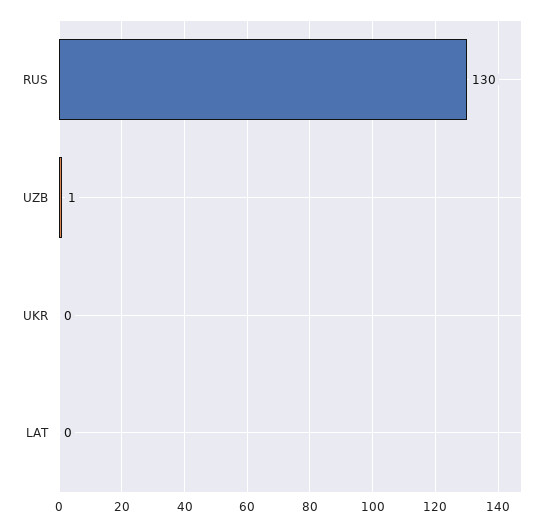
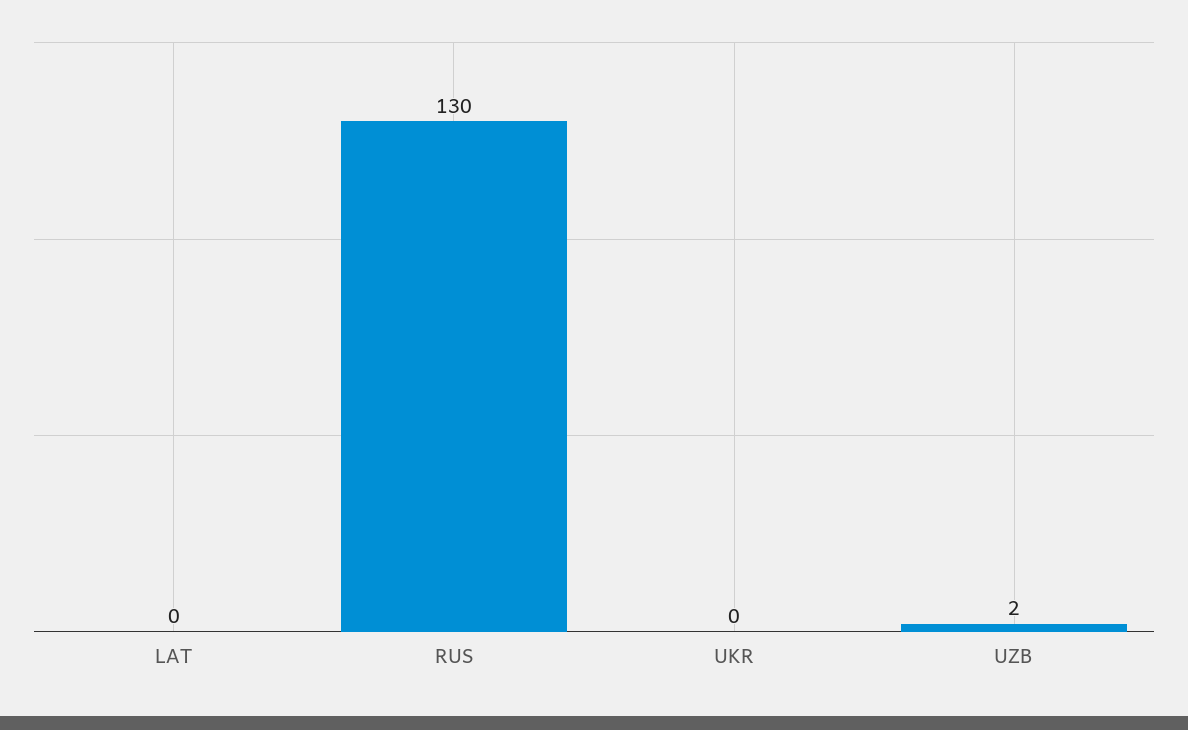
UZB: 1 -> 2

